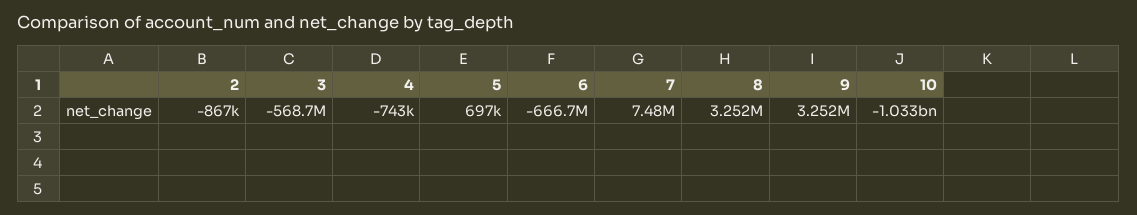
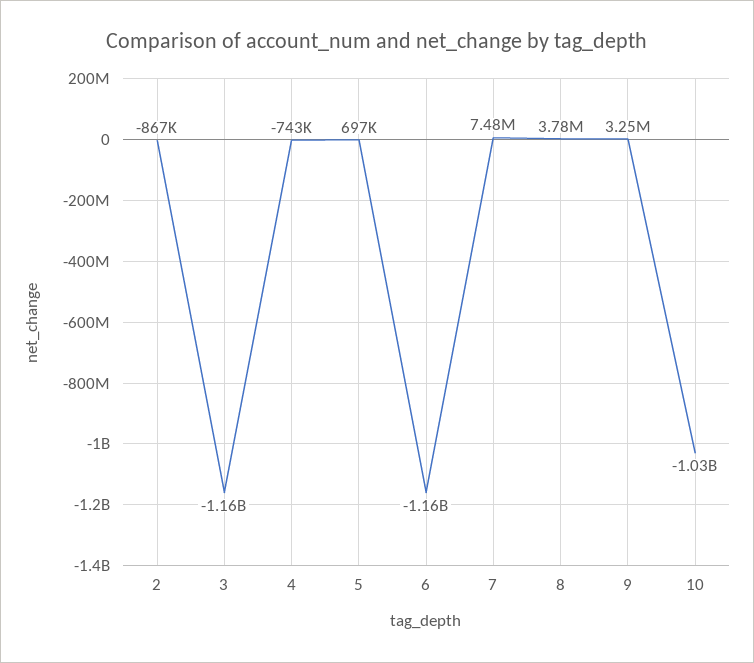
3: -568700000 -> -1160000000
6: -666700000 -> -1160000000
8: 3252000 -> 3780000

